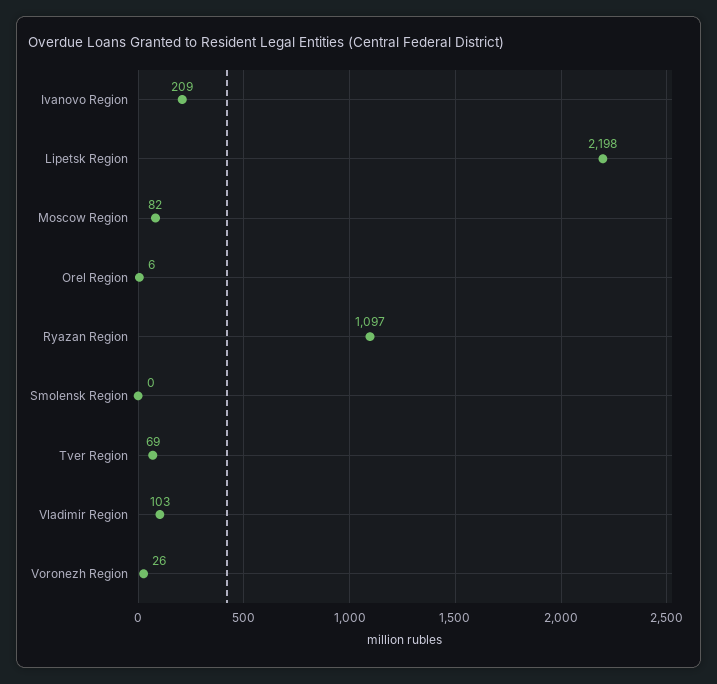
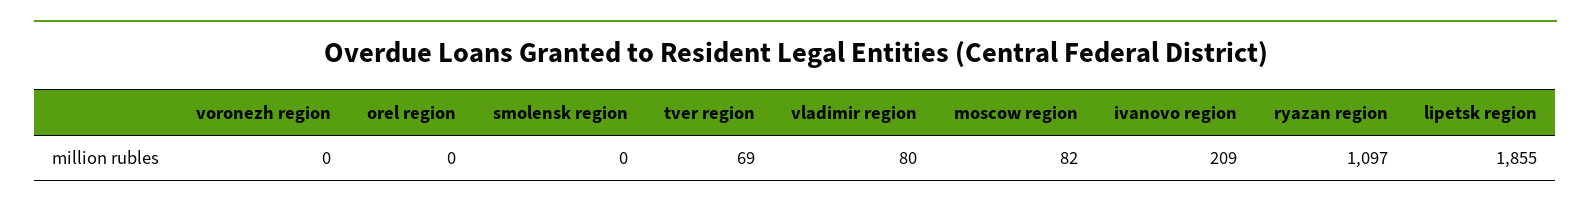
Lipetsk Region: 2198 -> 1855
Orel Region: 6 -> 0
Vladimir Region: 103 -> 80
Voronezh Region: 26 -> 0

